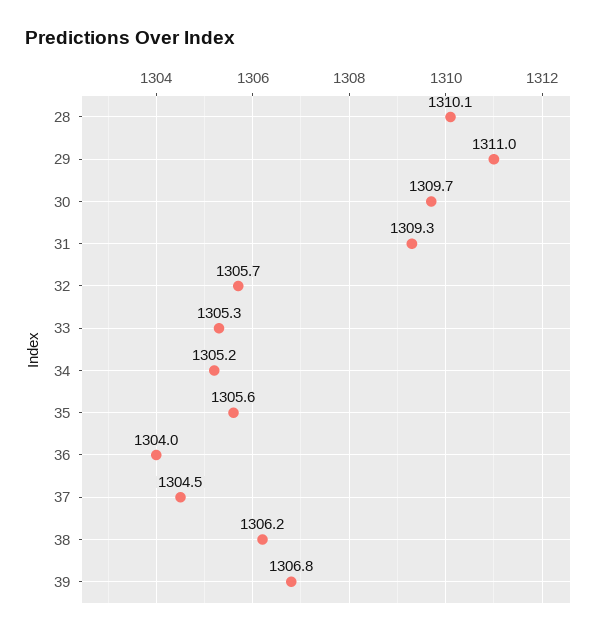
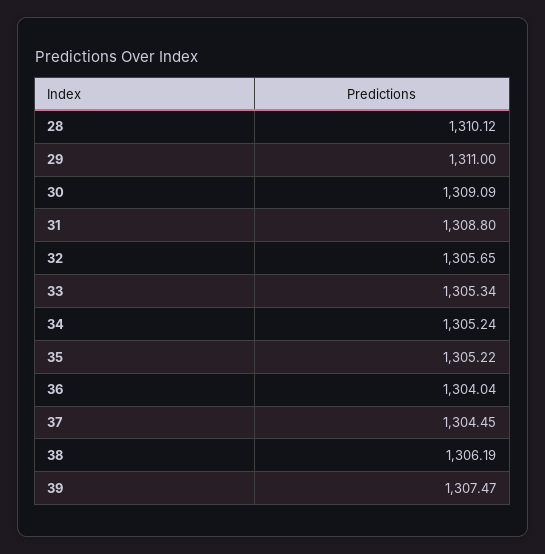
30: 1309.7 -> 1309.09
31: 1309.3 -> 1308.8
35: 1305.6 -> 1305.22
39: 1306.8 -> 1307.47

